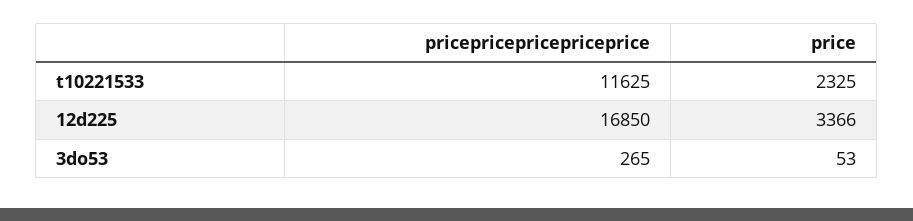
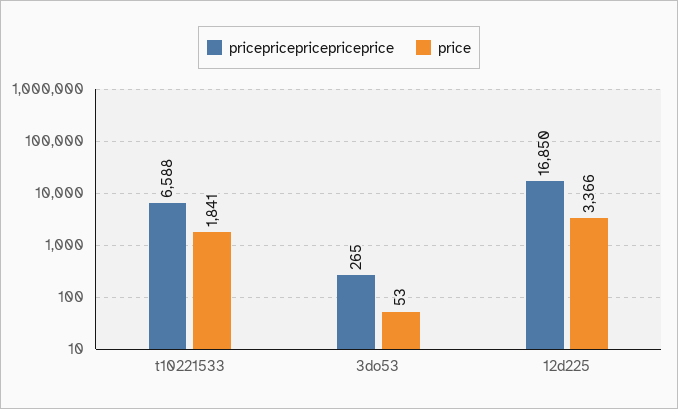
pricepricepricepriceprice, t10221533: 11625 -> 6588
price, t10221533: 2325 -> 1841

